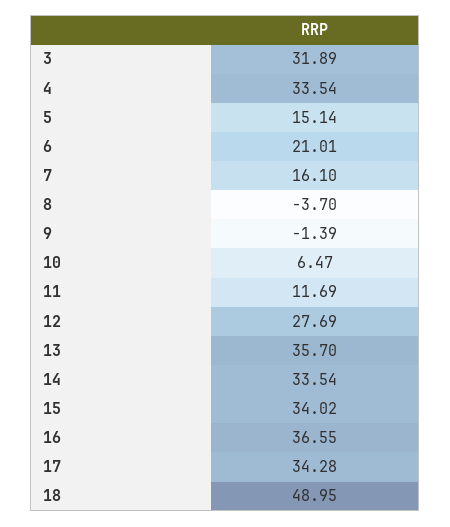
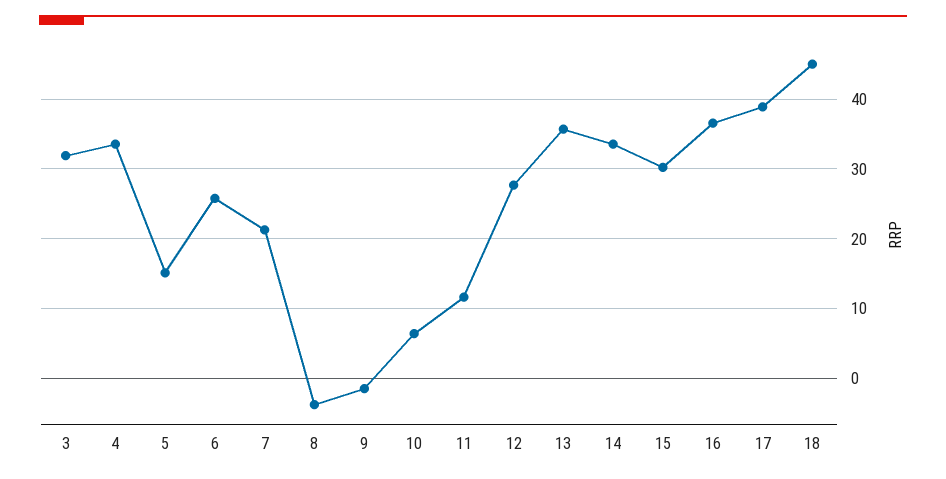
6: 21.01 -> 26
7: 16.1 -> 21
15: 34.02 -> 30
17: 34.28 -> 39
18: 48.95 -> 45

